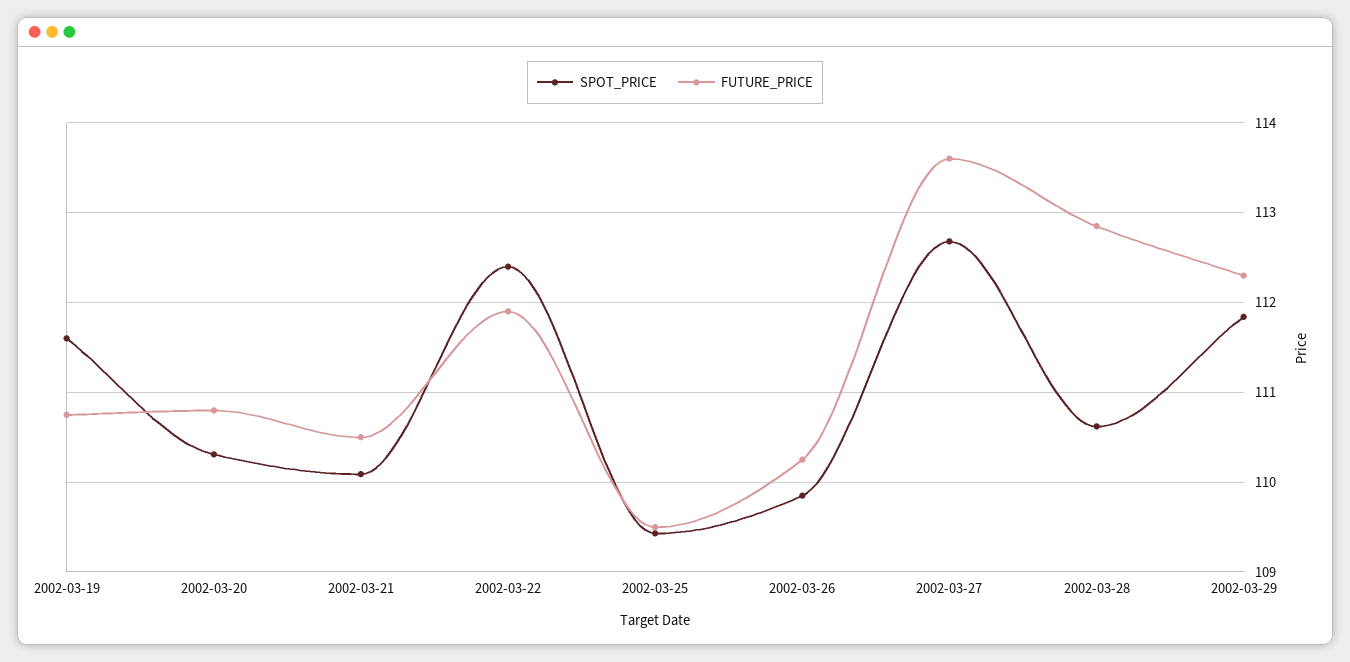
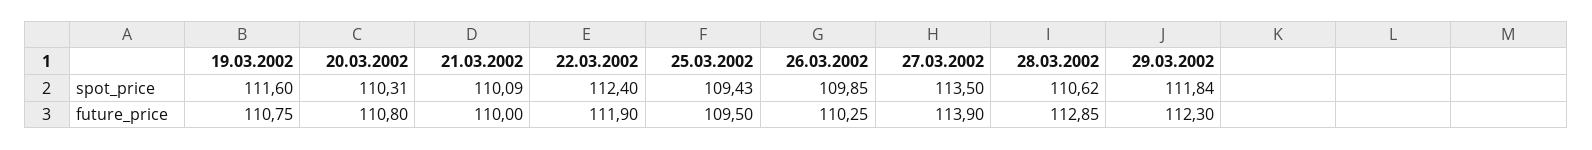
FUTURE_PRICE, 2002-03-21: 110.5 -> 110
SPOT_PRICE, 2002-03-27: 112.7 -> 113.5
FUTURE_PRICE, 2002-03-27: 113.6 -> 113.9

